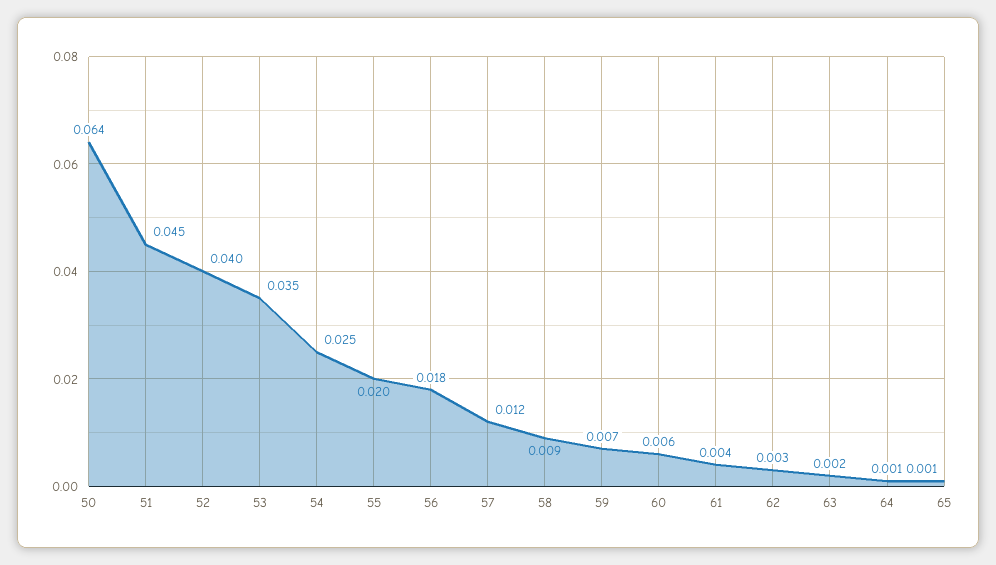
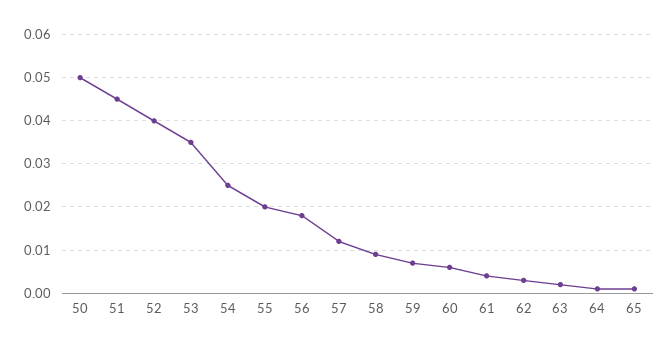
50: 0.064 -> 0.05

